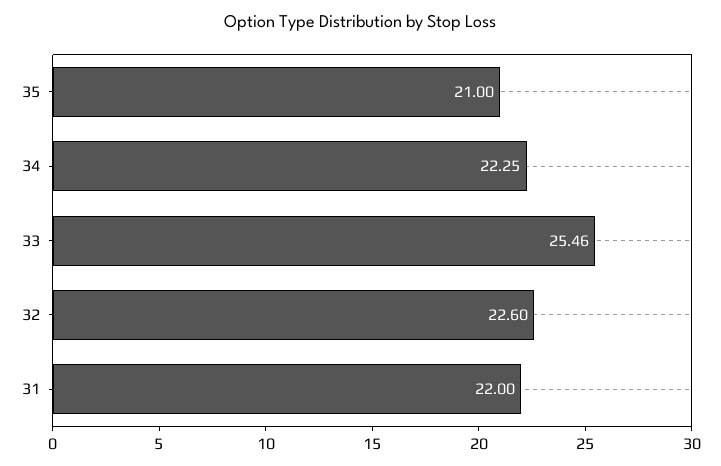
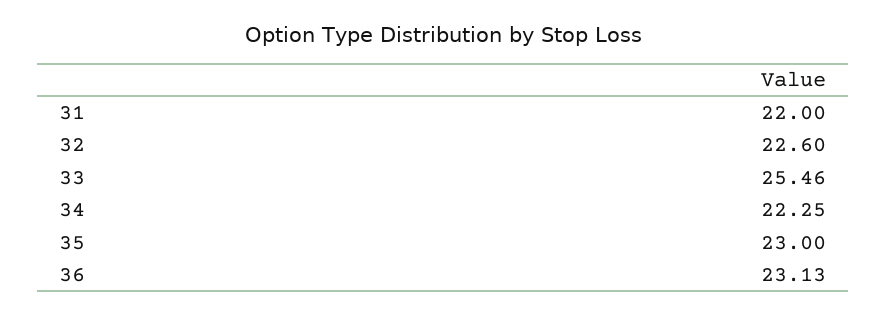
35: 21 -> 23
36: none -> 23.13

